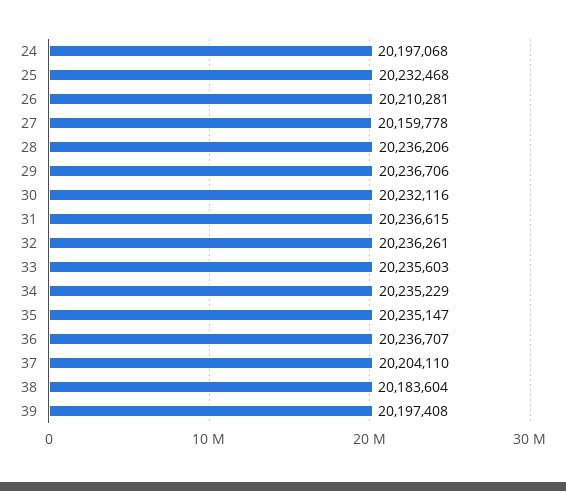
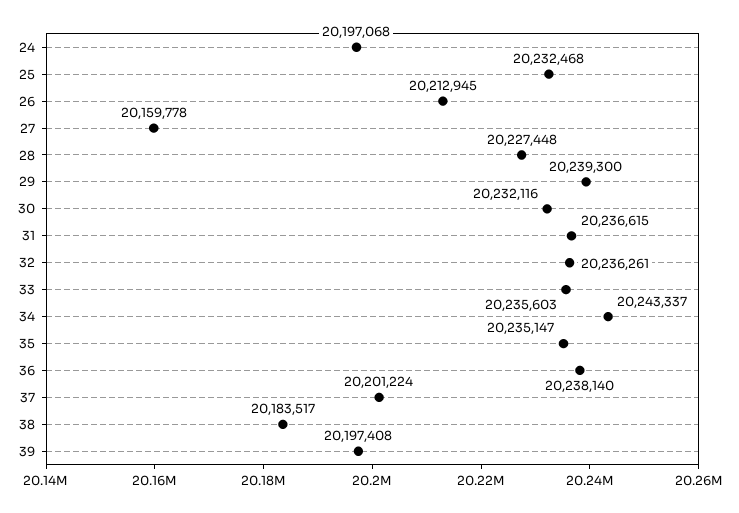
26: 20210281 -> 20212945
28: 20236206 -> 20227448
29: 20236706 -> 20239300
34: 20235229 -> 20243337
36: 20236707 -> 20238140
37: 20204110 -> 20201224
38: 20183604 -> 20183517

